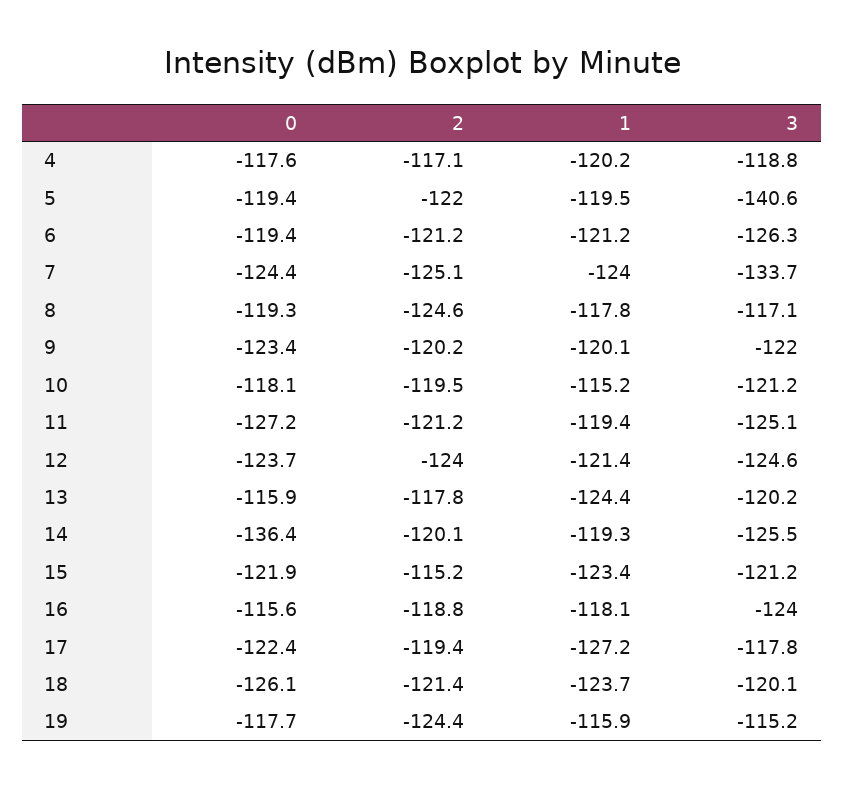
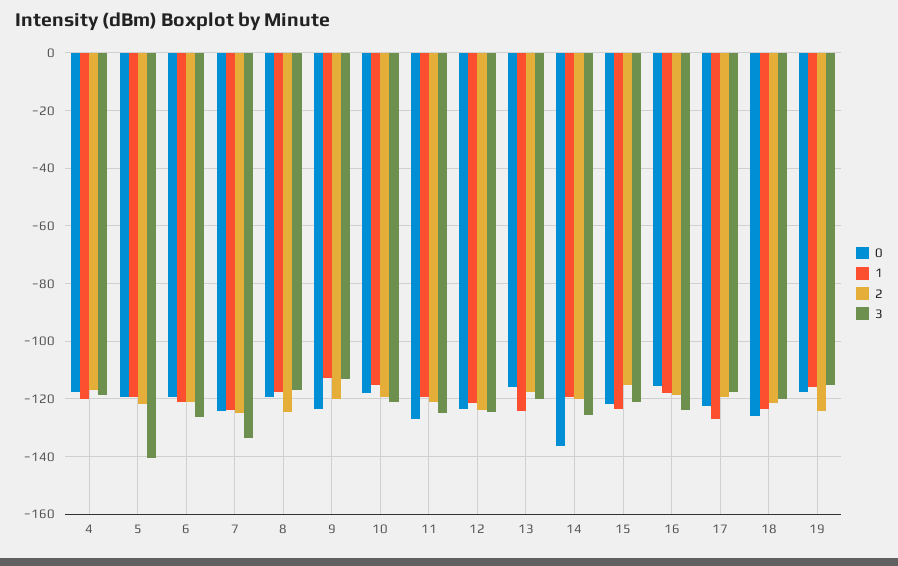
1, 9: -120.1 -> -112.5
3, 9: -122 -> -112.5

